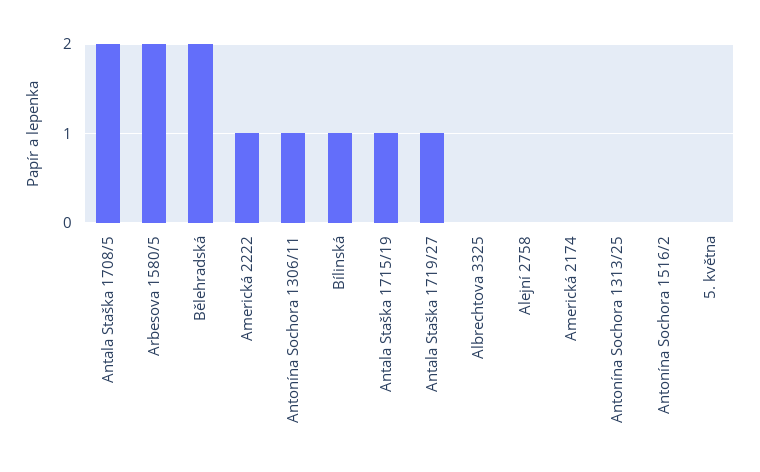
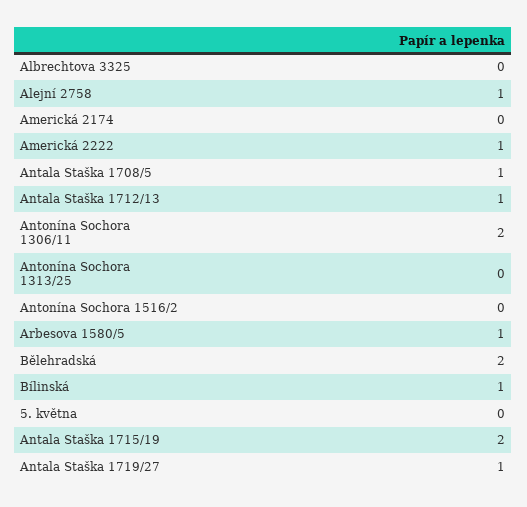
Antala Staška 1708/5: 2 -> 1
Arbesova 1580/5: 2 -> 1
Antonína Sochora 1306/11: 1 -> 2
Antala Staška 1715/19: 1 -> 2
Alejní 2758: 0 -> 1
Antala Staška 1712/13: none -> 1

